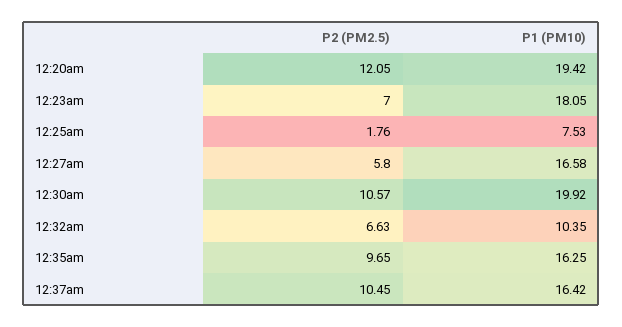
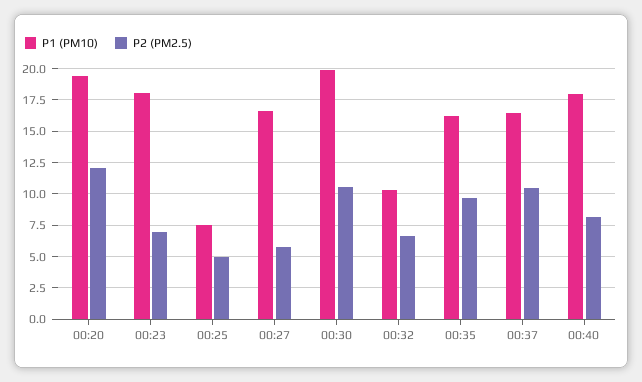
P2 (PM2.5), 12:25am: 1.76 -> 5
P1 (PM10), 00:40: none -> 18
P2 (PM2.5), 00:40: none -> 8

